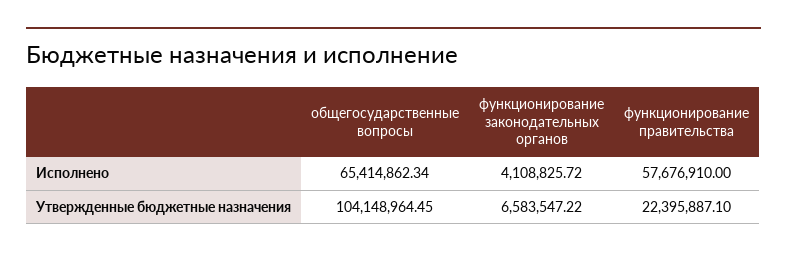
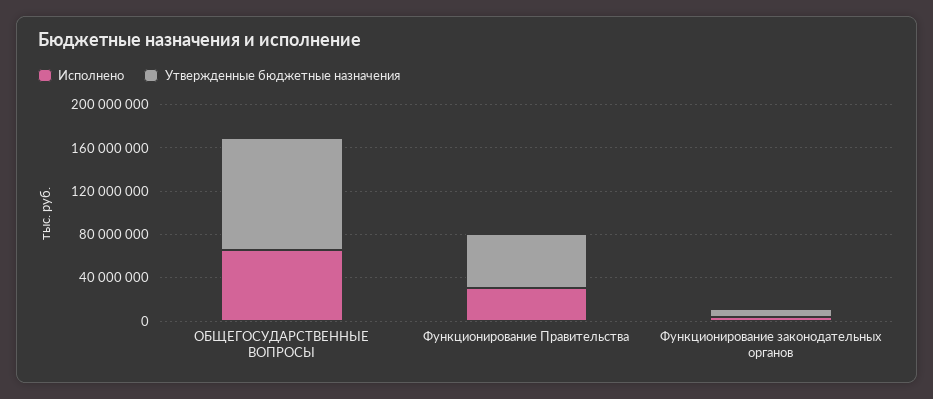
Исполнено, функционирование правительства: 57676910 -> 30000000
Утвержденные бюджетные назначения, функционирование правительства: 22395887.1 -> 50000000

